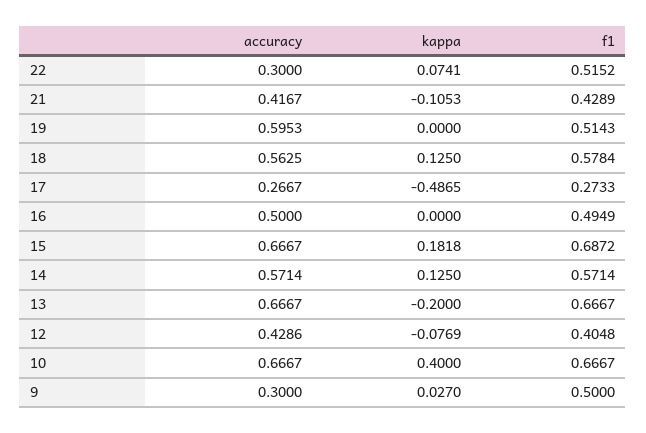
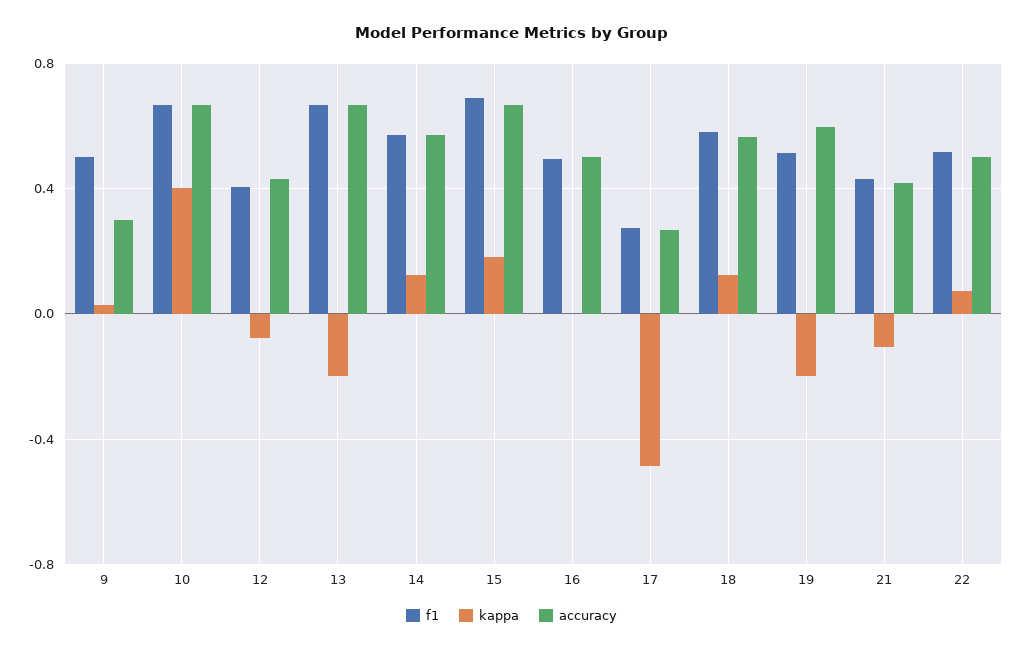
accuracy, 22: 0.3 -> 0.5
kappa, 19: 0 -> -0.2

